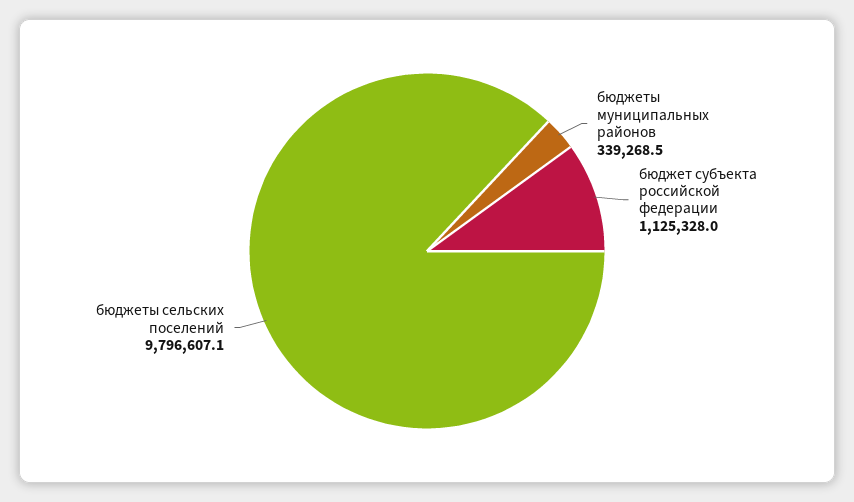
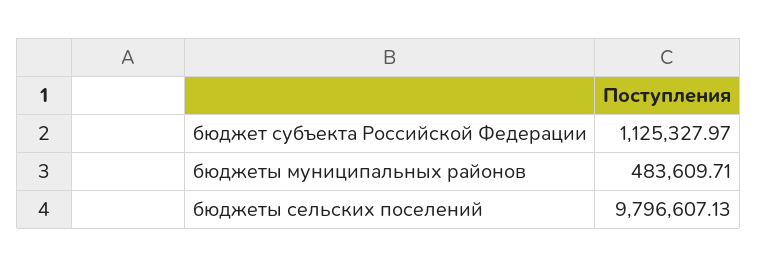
бюджеты муниципальных районов: 339268.5 -> 483609.71

